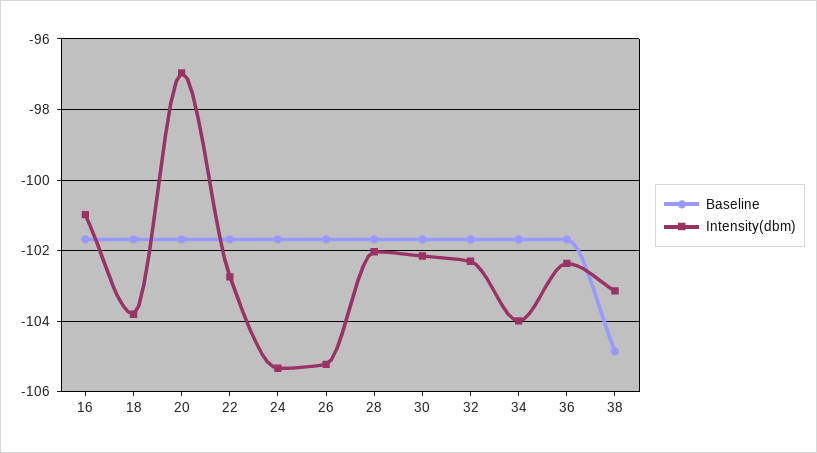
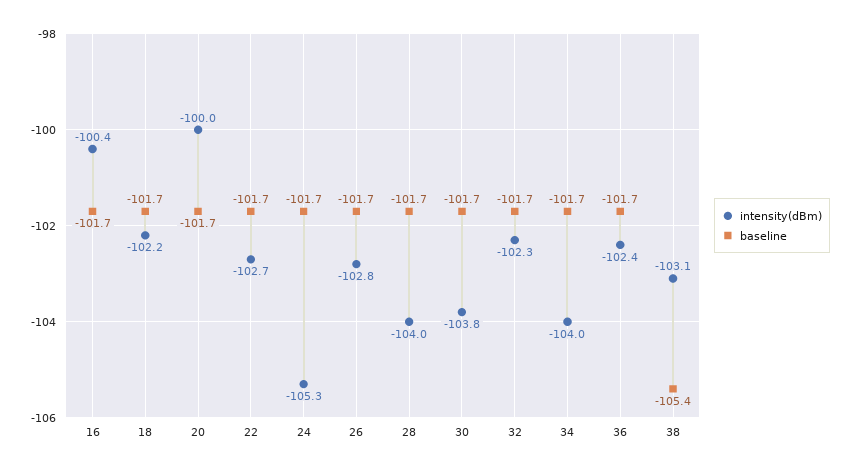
Intensity(dbm), 16: -101 -> -100.4
Intensity(dbm), 18: -103.8 -> -102.2
Intensity(dbm), 20: -97 -> -100
Intensity(dbm), 26: -105.2 -> -102.8
Intensity(dbm), 28: -102 -> -104
Intensity(dbm), 30: -102.2 -> -103.8
Baseline, 38: -104.8 -> -105.4

